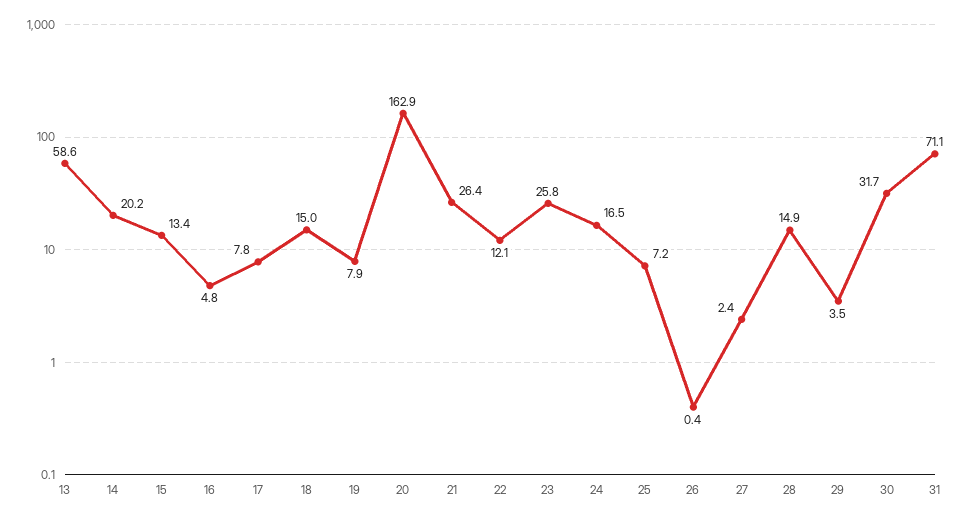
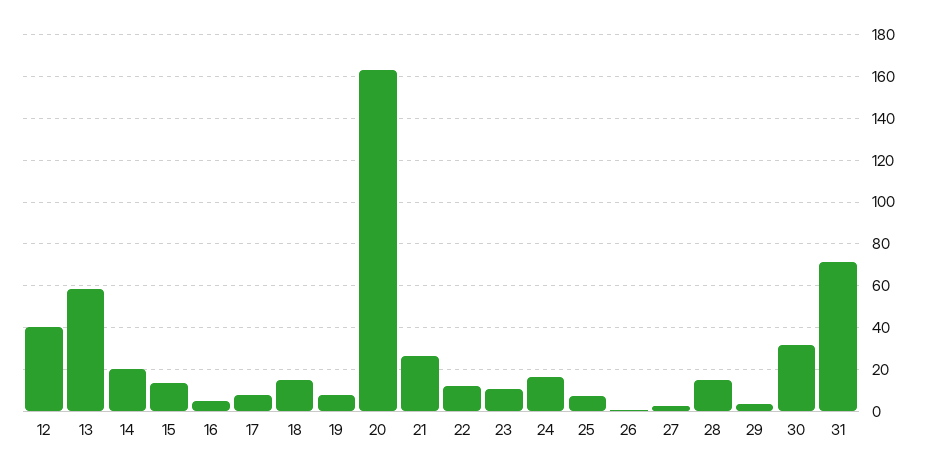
23: 25.8 -> 10
12: none -> 40

